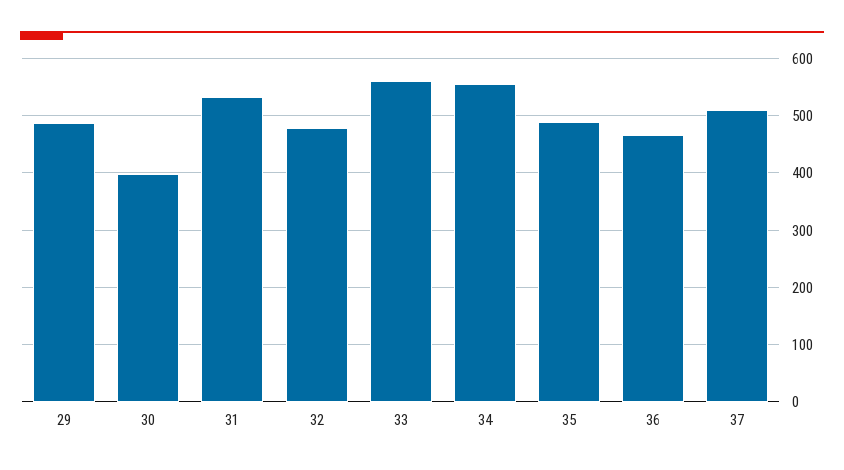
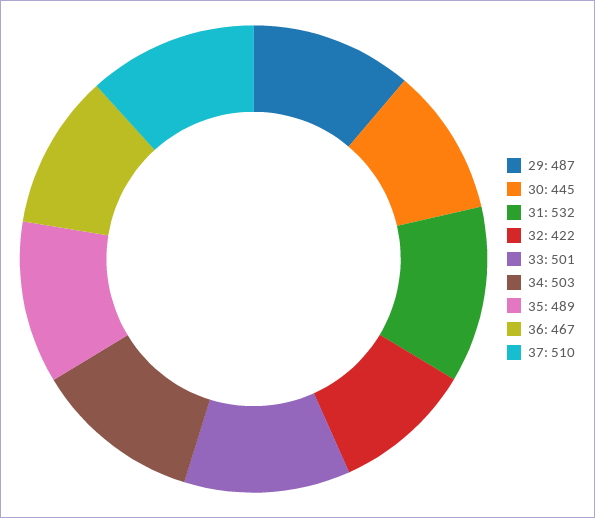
30: 400 -> 445
32: 480 -> 422
33: 560 -> 501
34: 560 -> 503

